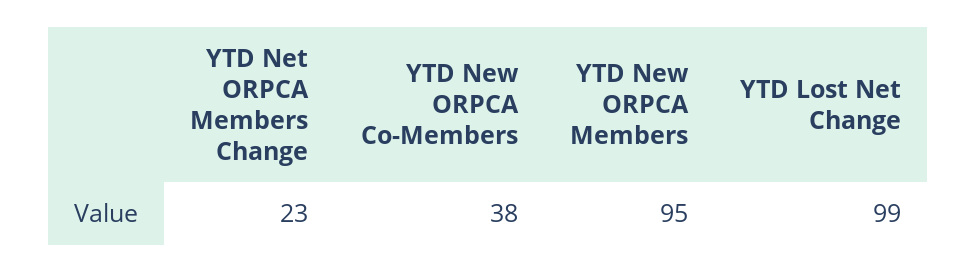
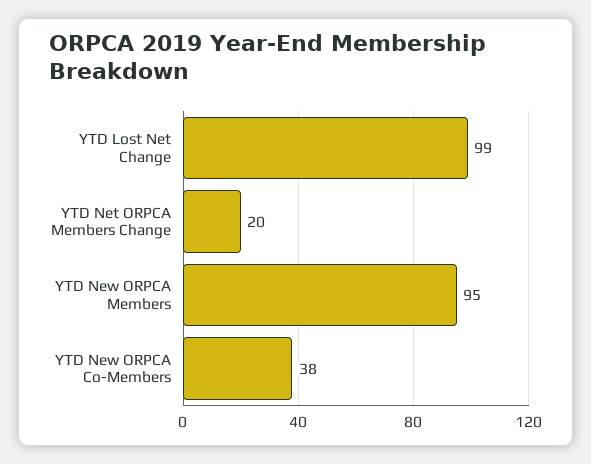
YTD Net ORPCA Members Change: 23 -> 20

